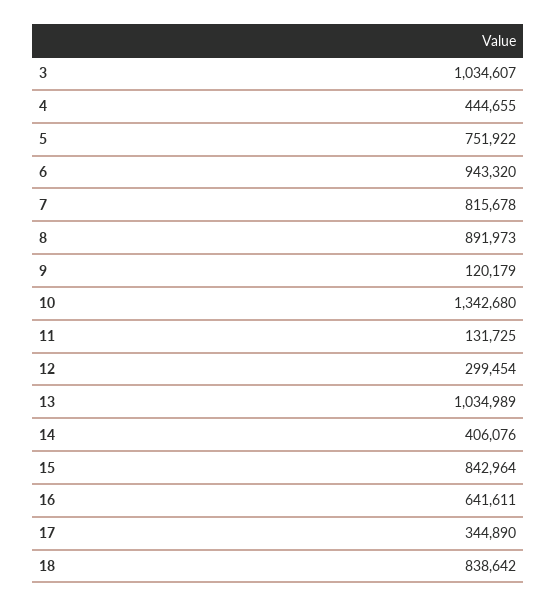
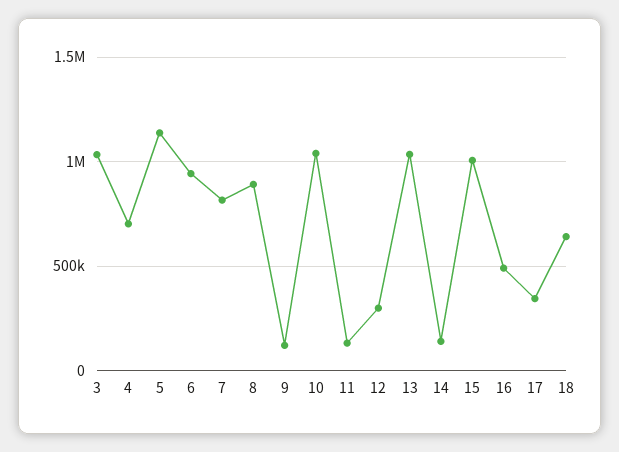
4: 444655 -> 700000
5: 751922 -> 1150000
10: 1342680 -> 1050000
14: 406076 -> 150000
15: 842964 -> 1000000
16: 641611 -> 500000
18: 838642 -> 650000

